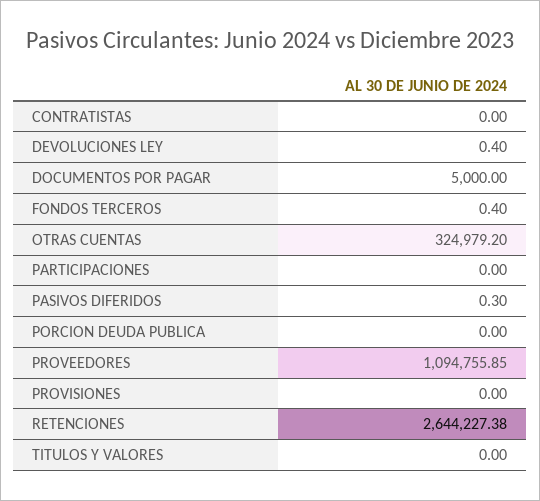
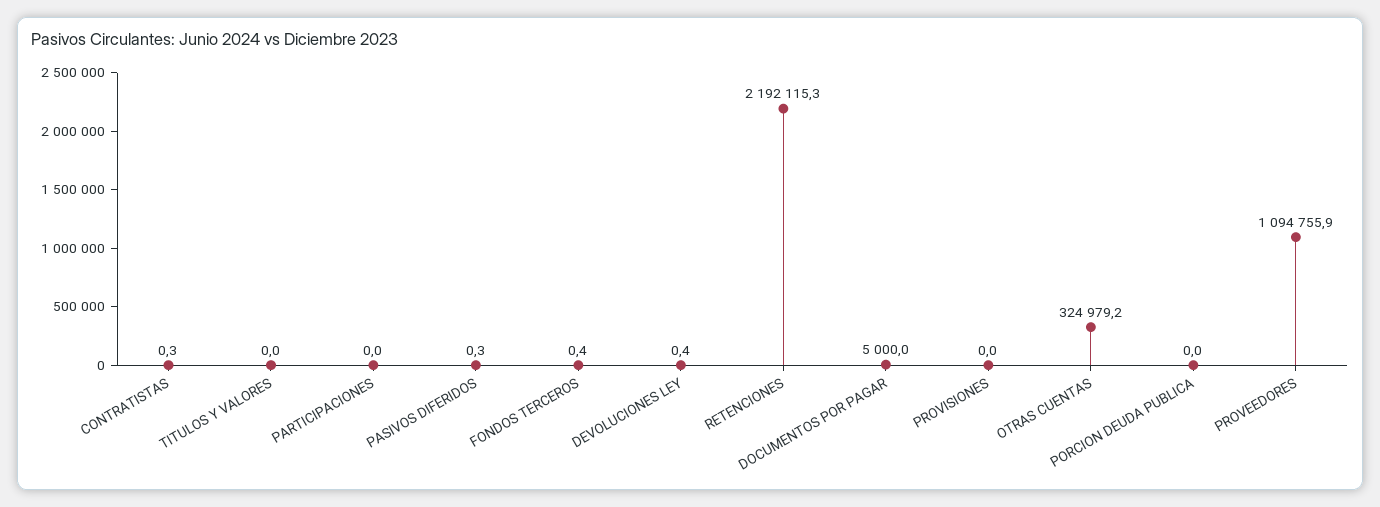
CONTRATISTAS: 0 -> 0.3
RETENCIONES: 2644227.38 -> 2192115.3

